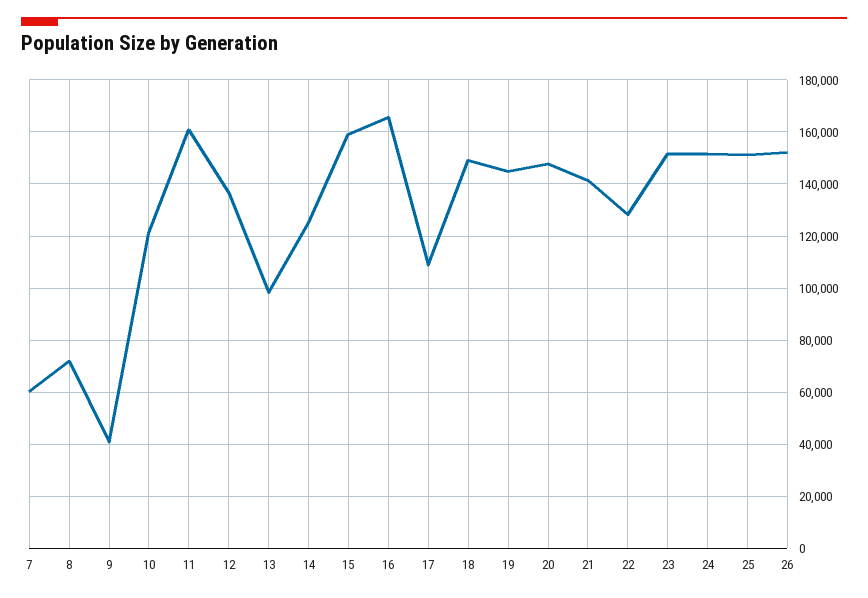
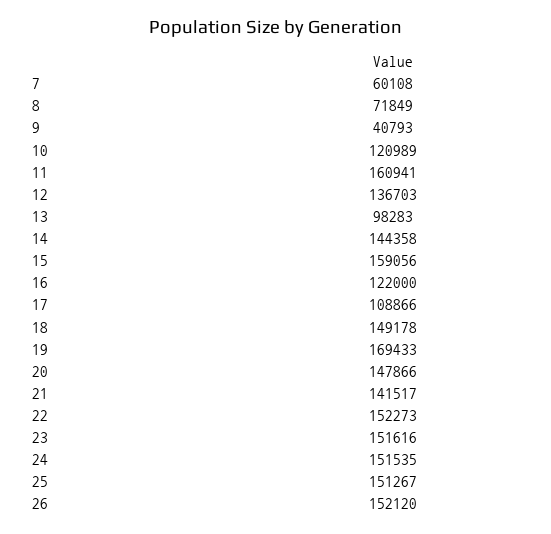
14: 125000 -> 144358
16: 165000 -> 122000
19: 145000 -> 169433
22: 127500 -> 152273

